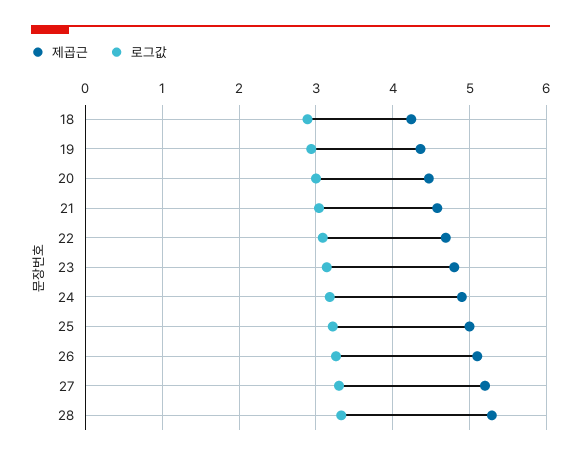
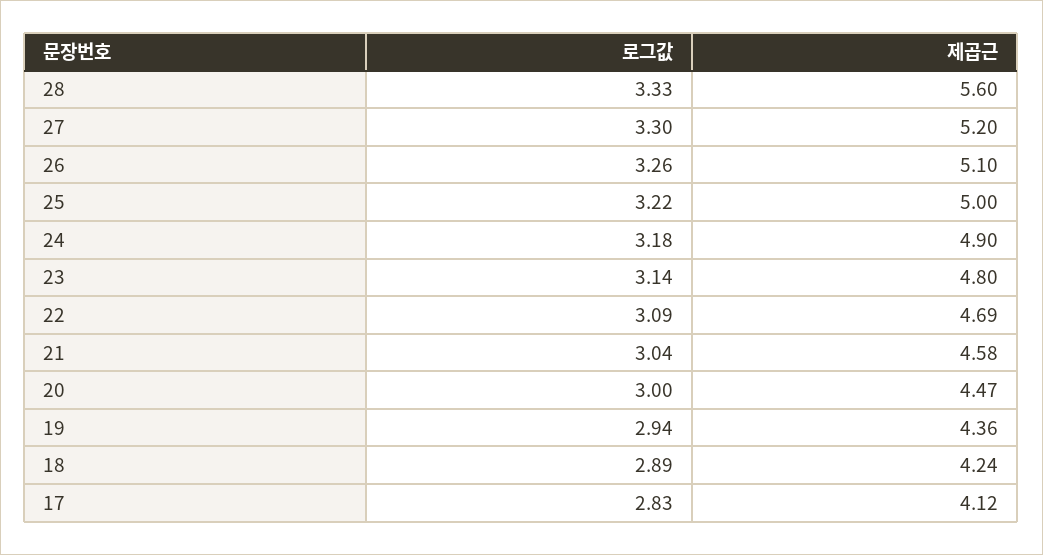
제곱근, 28: 5.3 -> 5.6
로그값, 17: none -> 2.83
제곱근, 17: none -> 4.12

